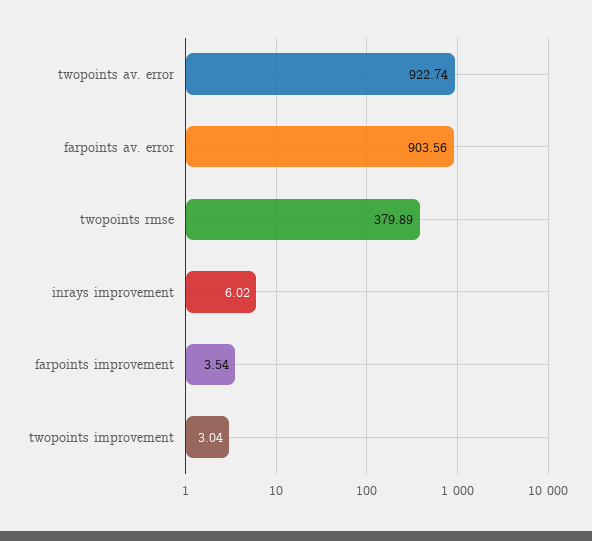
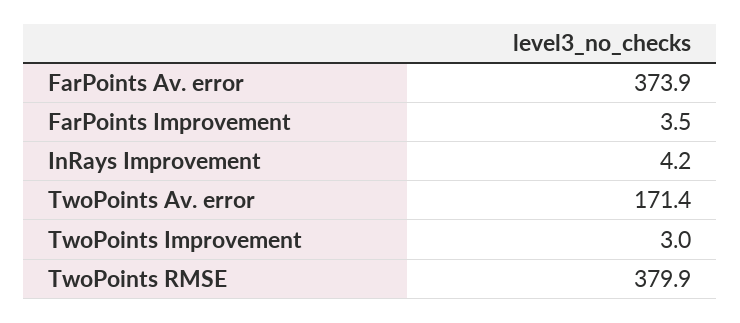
twopoints av. error: 922.74 -> 171.4
farpoints av. error: 903.56 -> 373.9
inrays improvement: 6.02 -> 4.2

